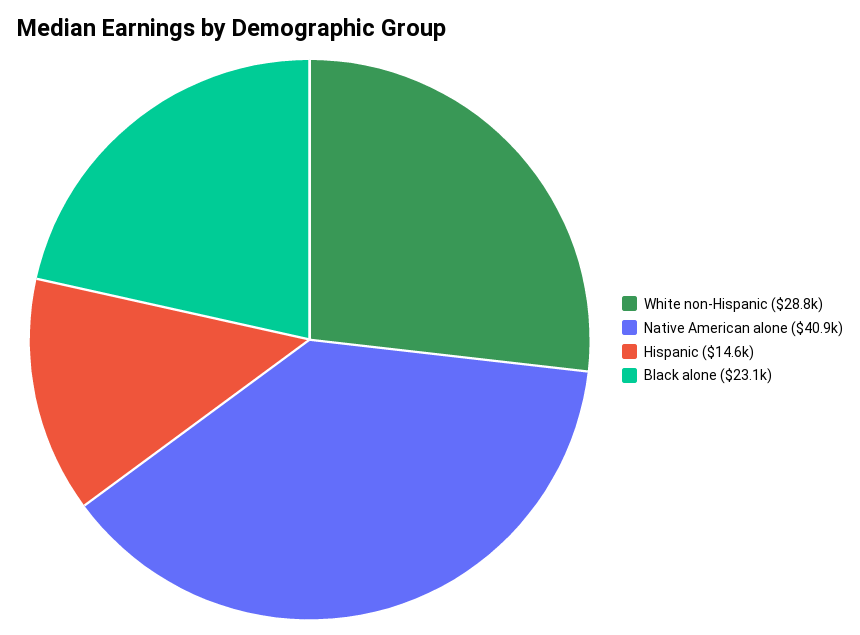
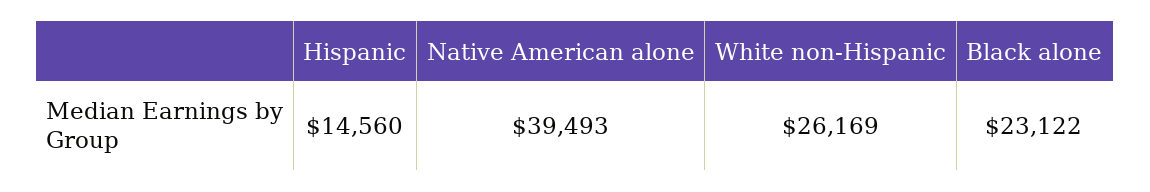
White non-Hispanic: 28800 -> 26169
Native American alone: 40900 -> 39493

